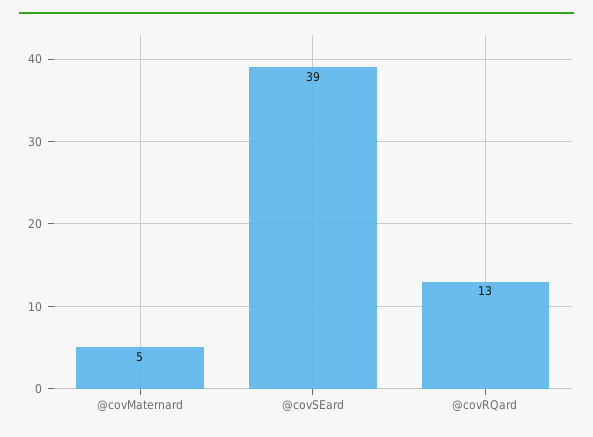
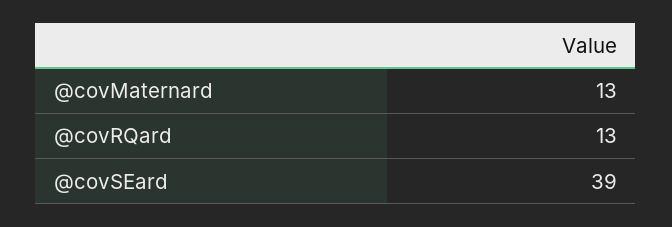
@covMaternard: 5 -> 13

